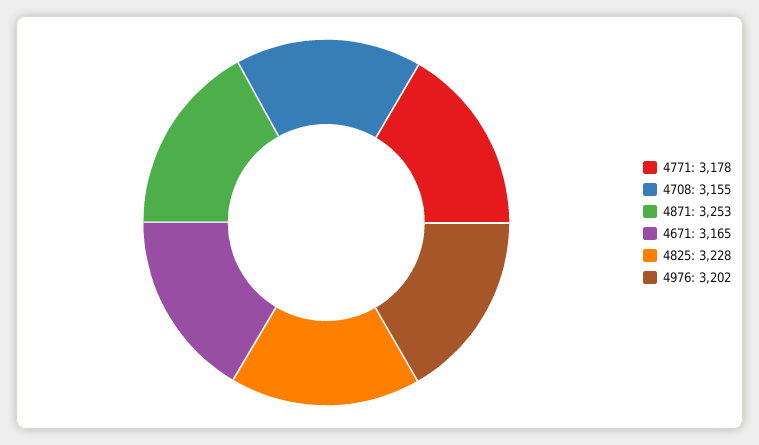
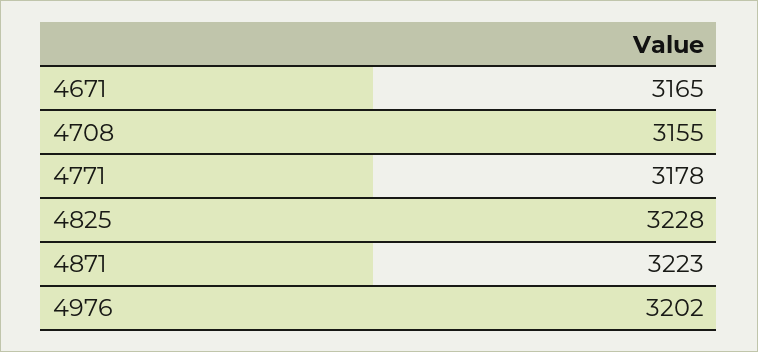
4871: 3253 -> 3223

